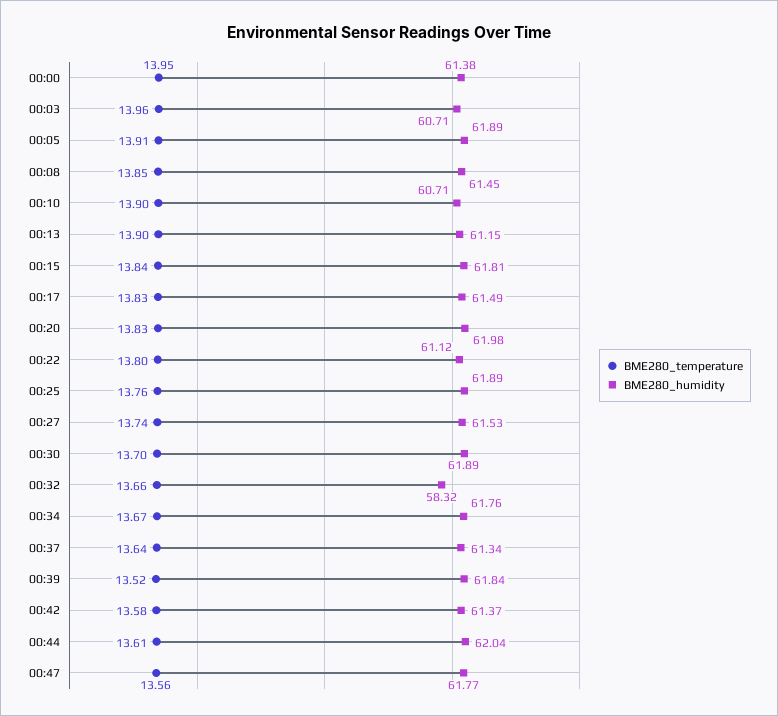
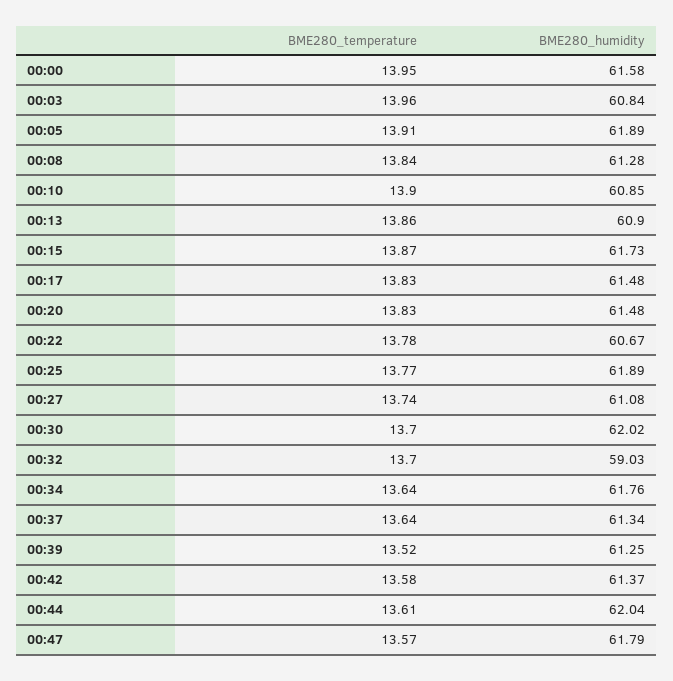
BME280_humidity, 00:00: 61.38 -> 61.58
BME280_humidity, 00:03: 60.71 -> 60.84
BME280_temperature, 00:08: 13.85 -> 13.84
BME280_humidity, 00:08: 61.45 -> 61.28
BME280_humidity, 00:10: 60.71 -> 60.85
BME280_temperature, 00:13: 13.9 -> 13.86
BME280_humidity, 00:13: 61.15 -> 60.9
BME280_temperature, 00:15: 13.84 -> 13.87
BME280_humidity, 00:15: 61.81 -> 61.73
BME280_humidity, 00:17: 61.49 -> 61.48
BME280_humidity, 00:20: 61.98 -> 61.48
BME280_temperature, 00:22: 13.8 -> 13.78
BME280_humidity, 00:22: 61.12 -> 60.67
BME280_temperature, 00:25: 13.76 -> 13.77
BME280_humidity, 00:27: 61.53 -> 61.08
BME280_humidity, 00:30: 61.89 -> 62.02
BME280_temperature, 00:32: 13.66 -> 13.7
BME280_humidity, 00:32: 58.32 -> 59.03
BME280_temperature, 00:34: 13.67 -> 13.64
BME280_humidity, 00:39: 61.84 -> 61.25
BME280_temperature, 00:47: 13.56 -> 13.57
BME280_humidity, 00:47: 61.77 -> 61.79

